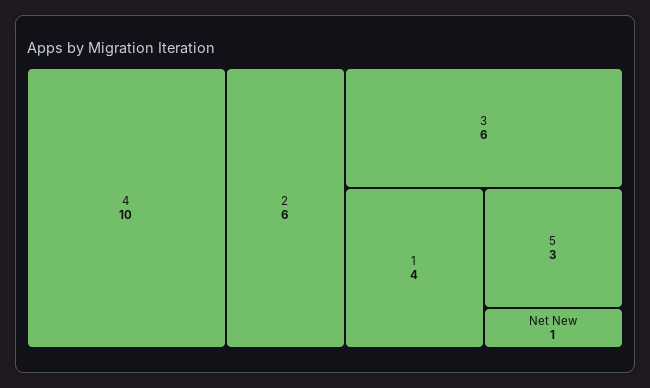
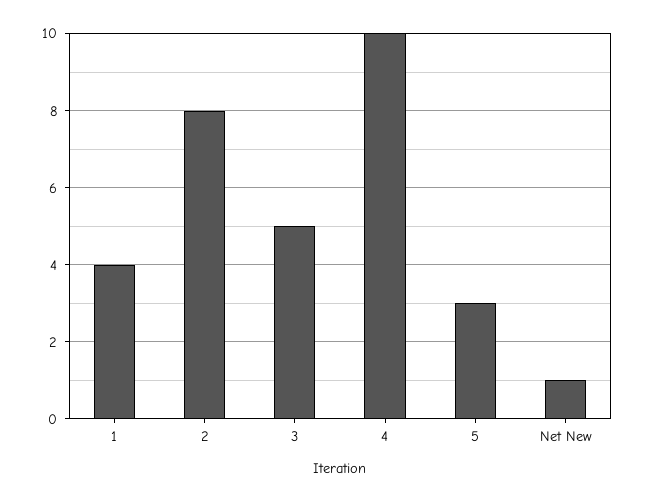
2: 6 -> 8
3: 6 -> 5

